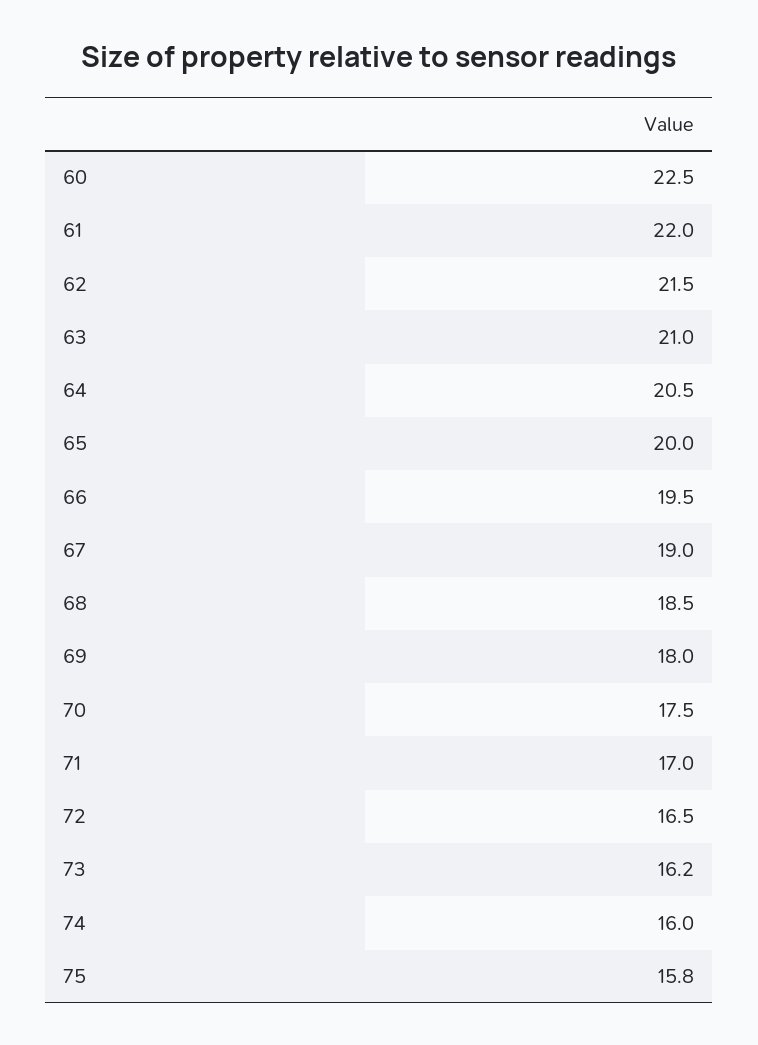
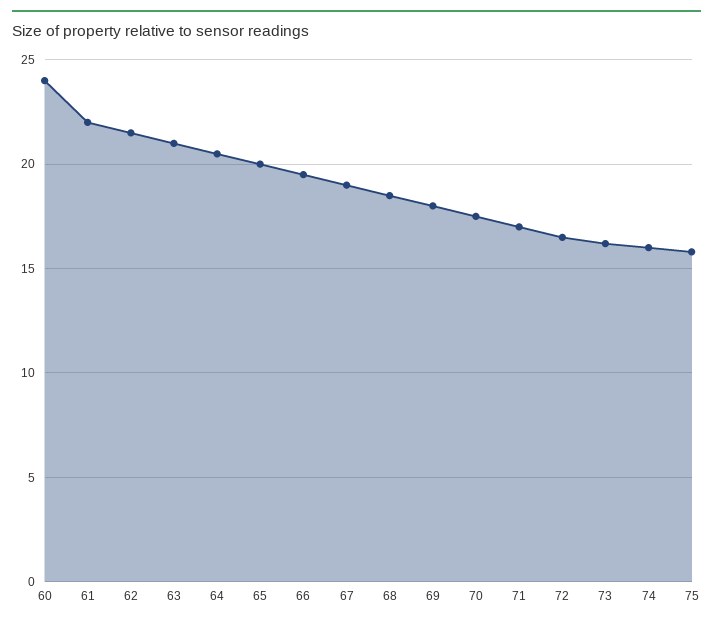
60: 22.5 -> 24

